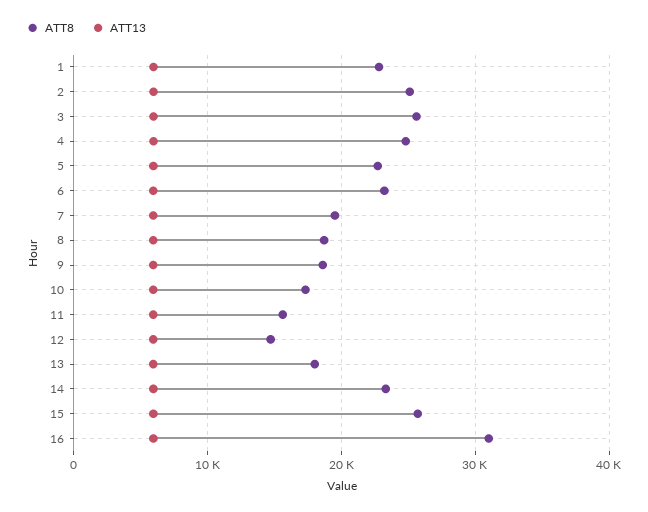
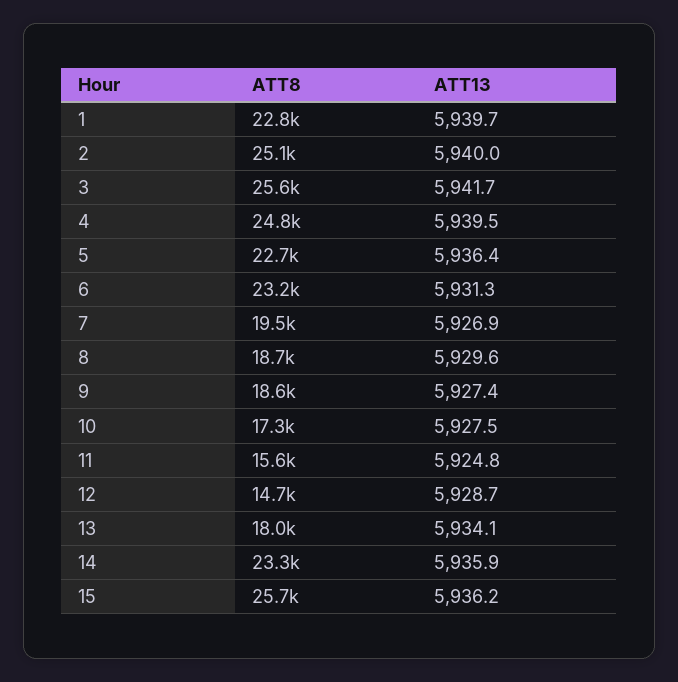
ATT8, 16: 31000 -> none
ATT13, 16: 6000 -> none

